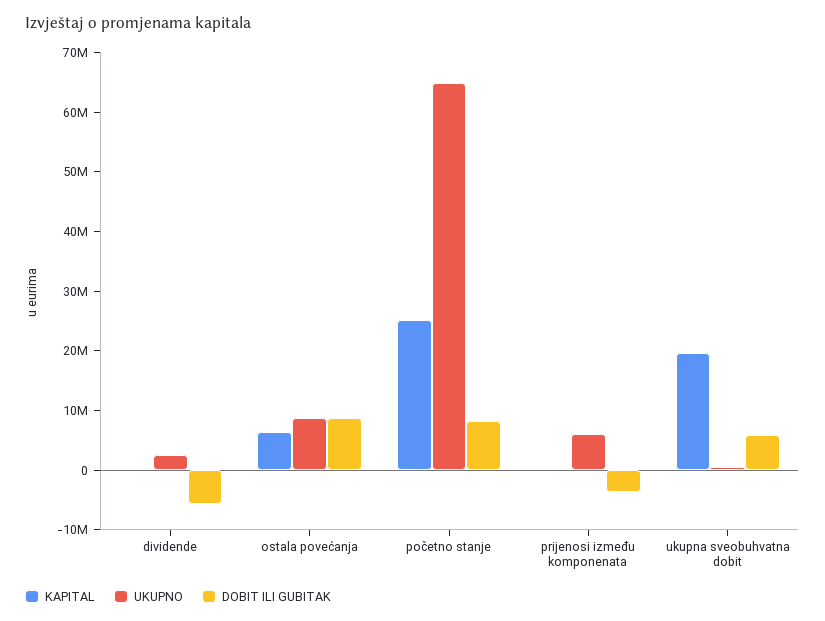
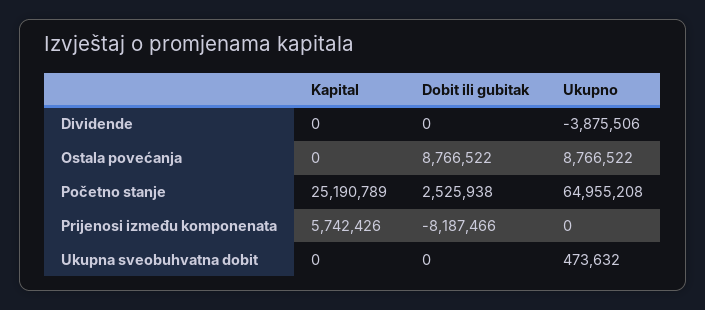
UKUPNO, dividende: 2000000 -> -3875506
DOBIT ILI GUBITAK, dividende: -6000000 -> 0
KAPITAL, ostala povećanja: 6000000 -> 0
DOBIT ILI GUBITAK, početno stanje: 8000000 -> 2525938
KAPITAL, prijenosi između komponenata: 0 -> 5742426
UKUPNO, prijenosi između komponenata: 6000000 -> 0
DOBIT ILI GUBITAK, prijenosi između komponenata: -4000000 -> -8187466
KAPITAL, ukupna sveobuhvatna dobit: 20000000 -> 0
DOBIT ILI GUBITAK, ukupna sveobuhvatna dobit: 6000000 -> 0

